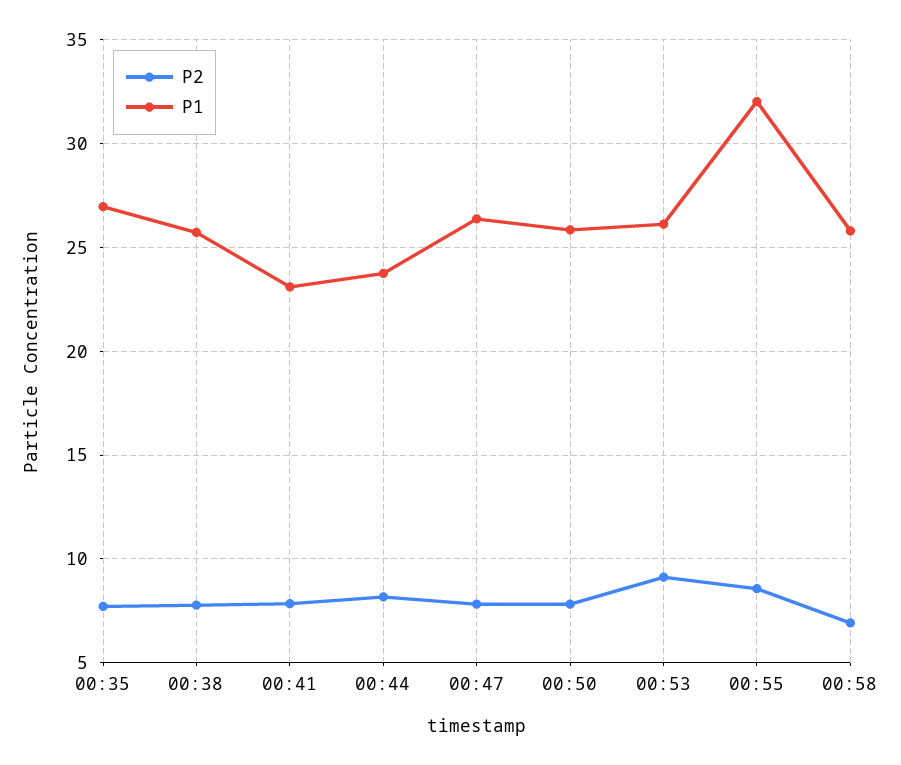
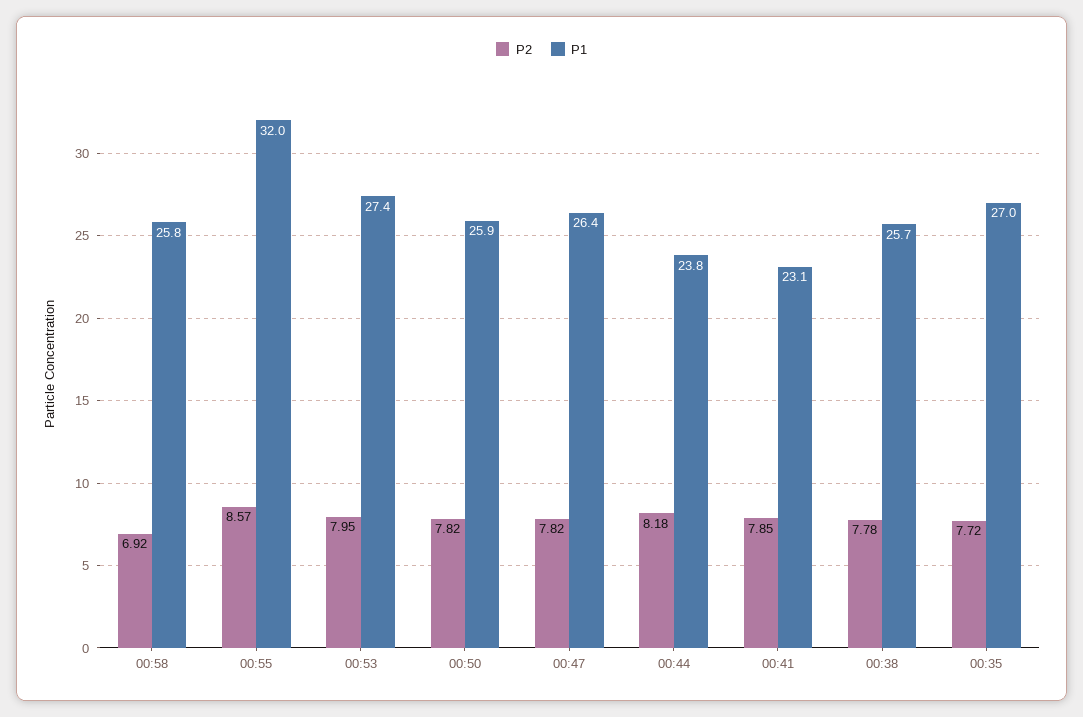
P2, 00:53: 9 -> 7.95
P1, 00:53: 26 -> 27.4

